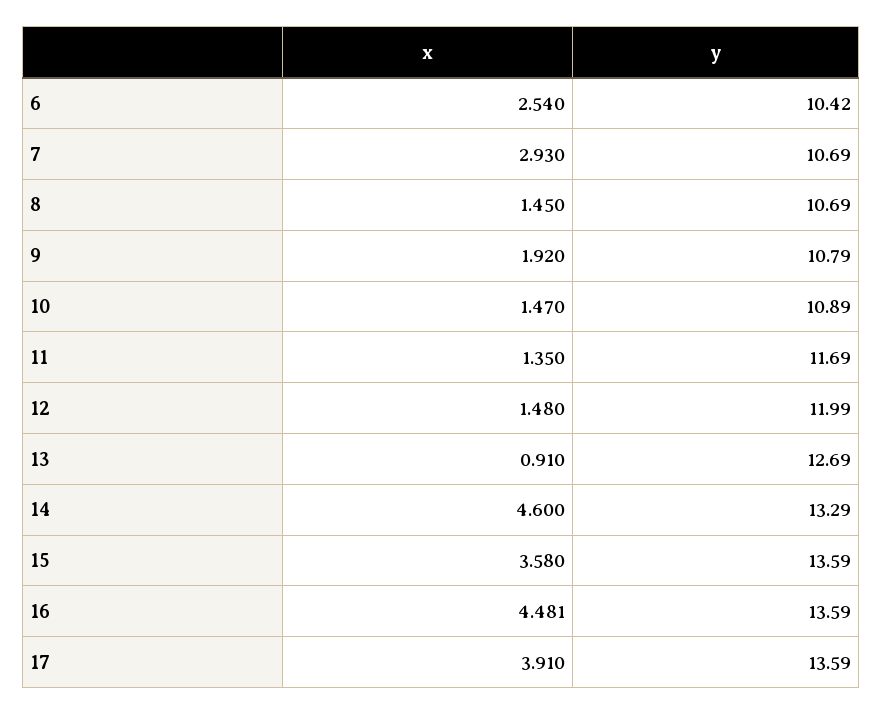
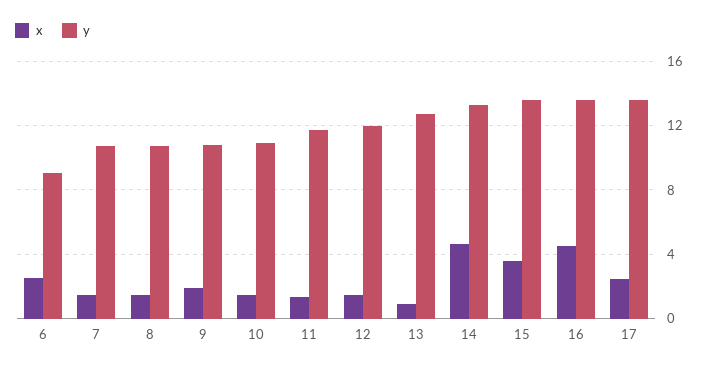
y, 6: 10.42 -> 9
x, 7: 2.93 -> 1.5
x, 17: 3.91 -> 2.5

